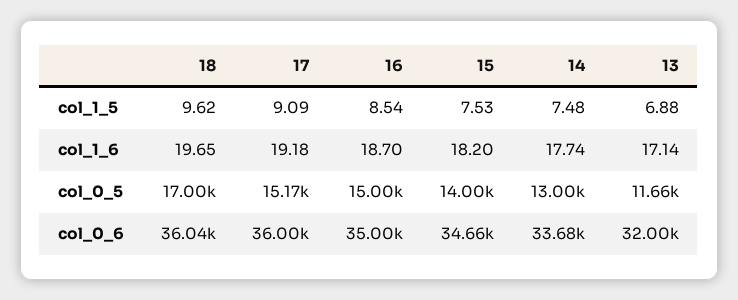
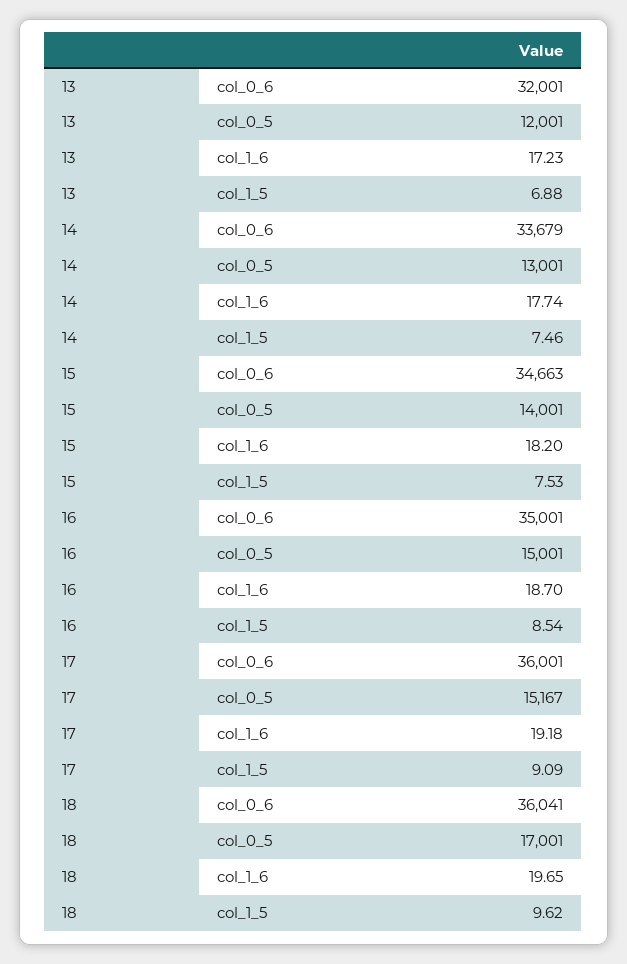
14, col_1_5: 7.48 -> 7.46
13, col_1_6: 17.14 -> 17.23
13, col_0_5: 11660 -> 12001

